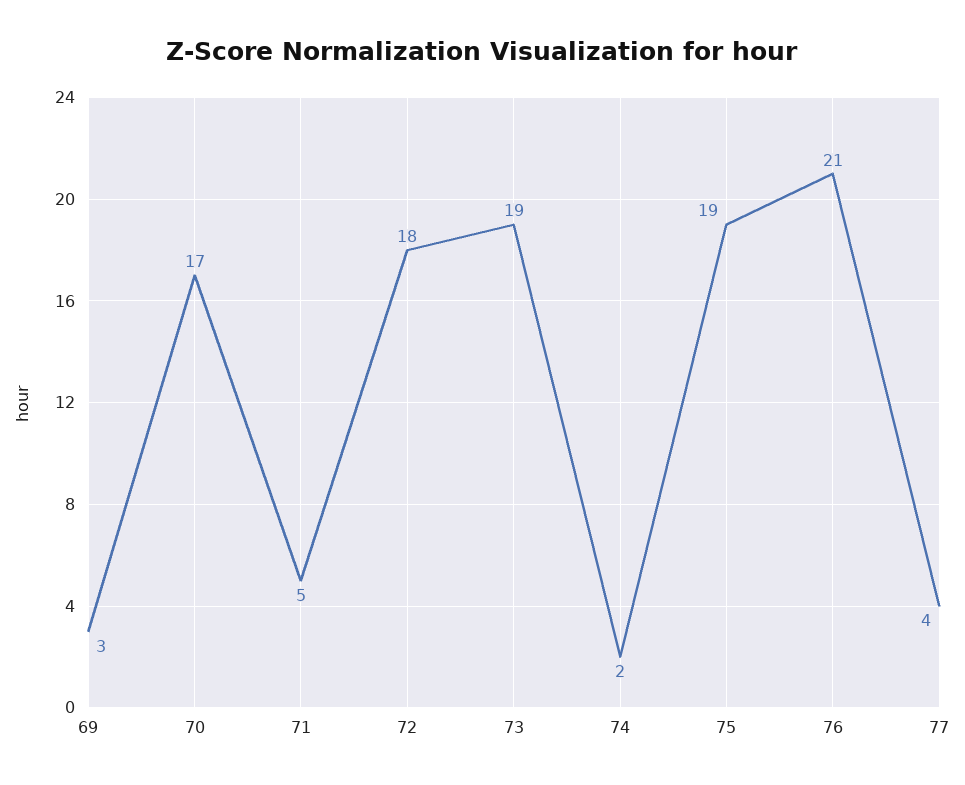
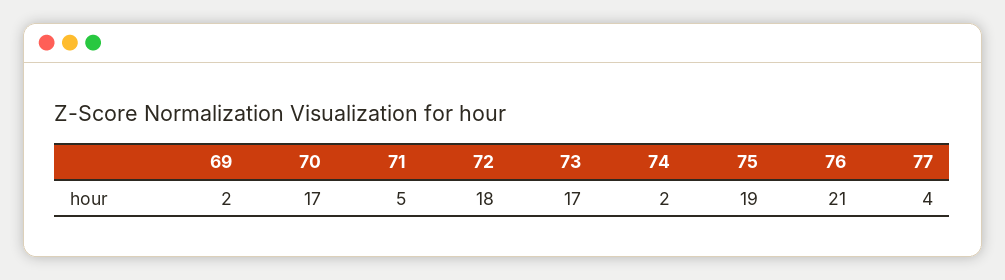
69: 3 -> 2
73: 19 -> 17

